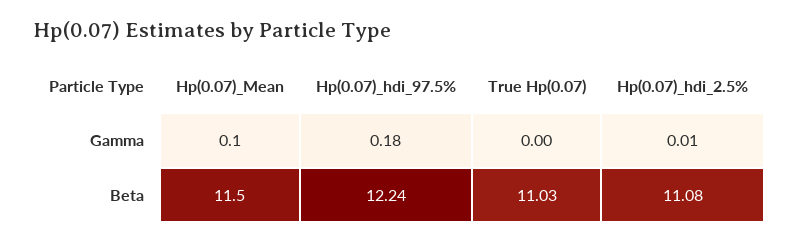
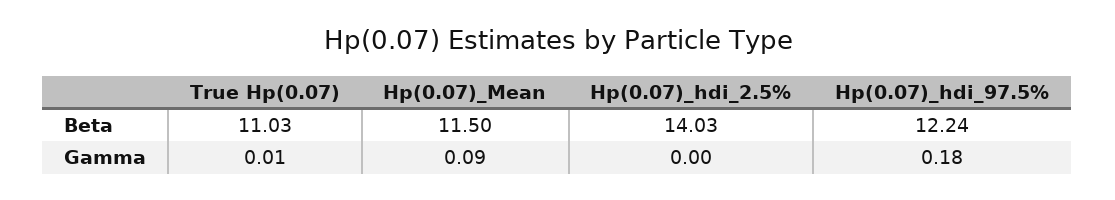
Hp(0.07)_Mean, Gamma: 0.1 -> 0.09
True Hp(0.07), Gamma: 0 -> 0.01
Hp(0.07)_hdi_2.5%, Gamma: 0.01 -> 0
Hp(0.07)_hdi_2.5%, Beta: 11.08 -> 14.03

